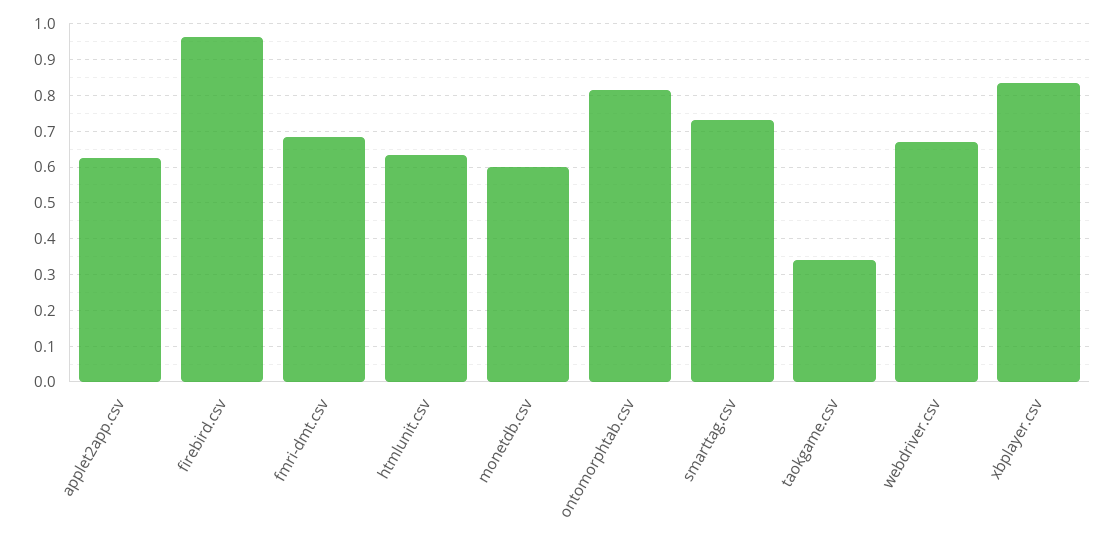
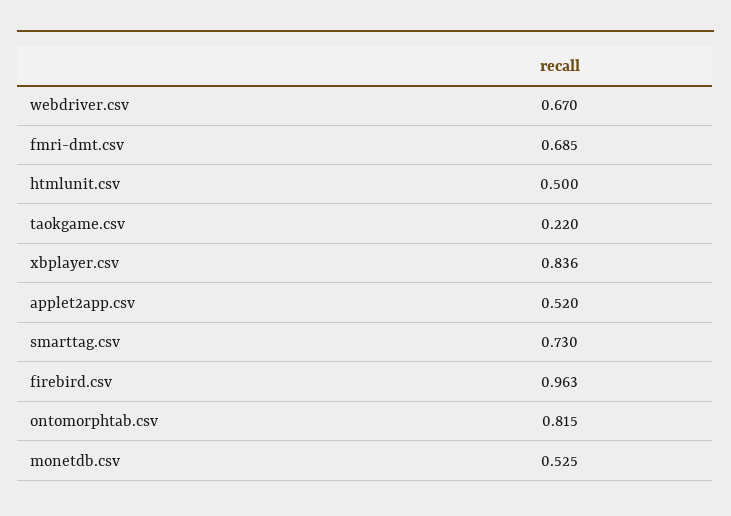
applet2app.csv: 0.62 -> 0.52
htmlunit.csv: 0.64 -> 0.5
monetdb.csv: 0.6 -> 0.525
taokgame.csv: 0.34 -> 0.22

